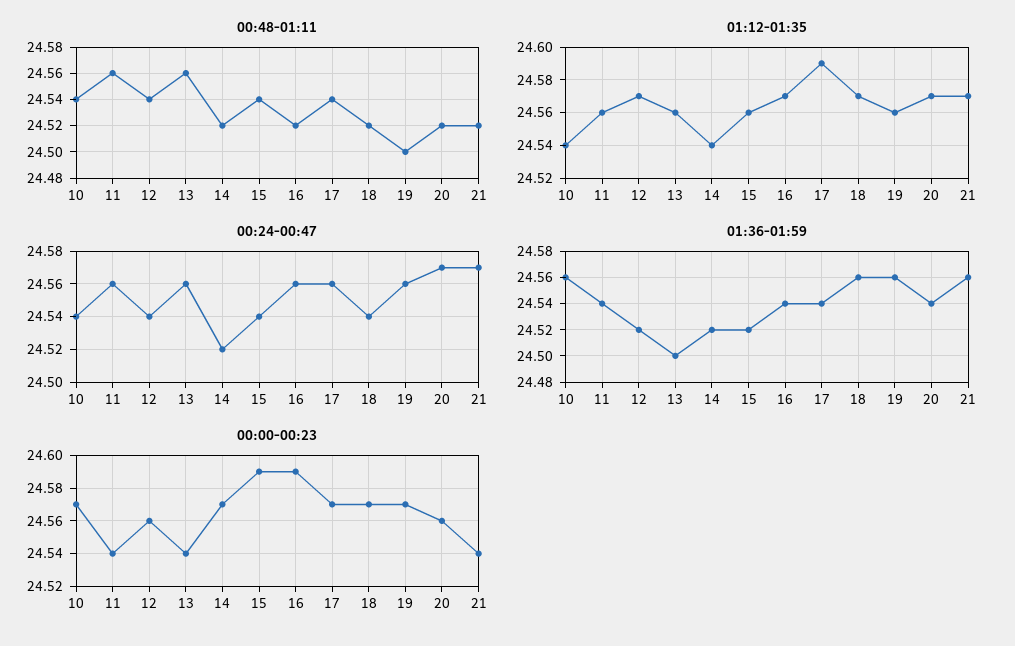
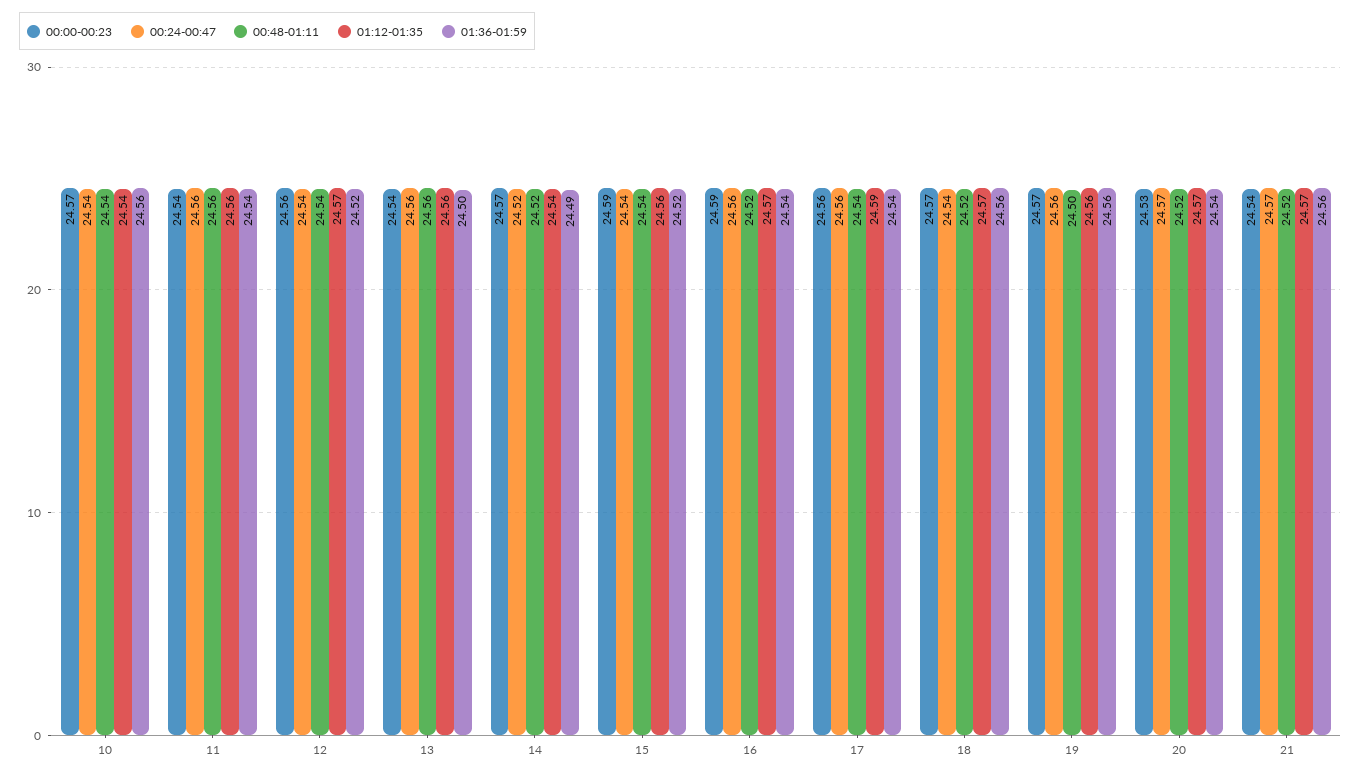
01:36-01:59, 14: 24.52 -> 24.49
00:00-00:23, 17: 24.57 -> 24.56
00:00-00:23, 20: 24.56 -> 24.53

